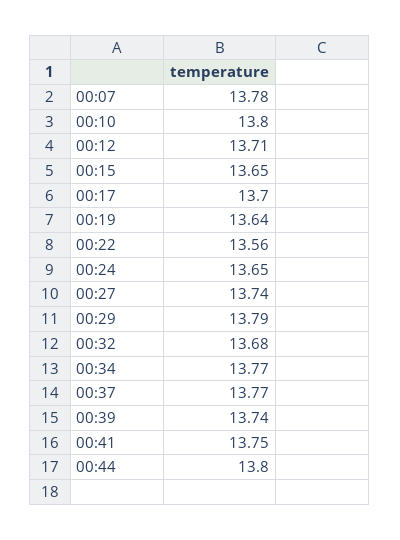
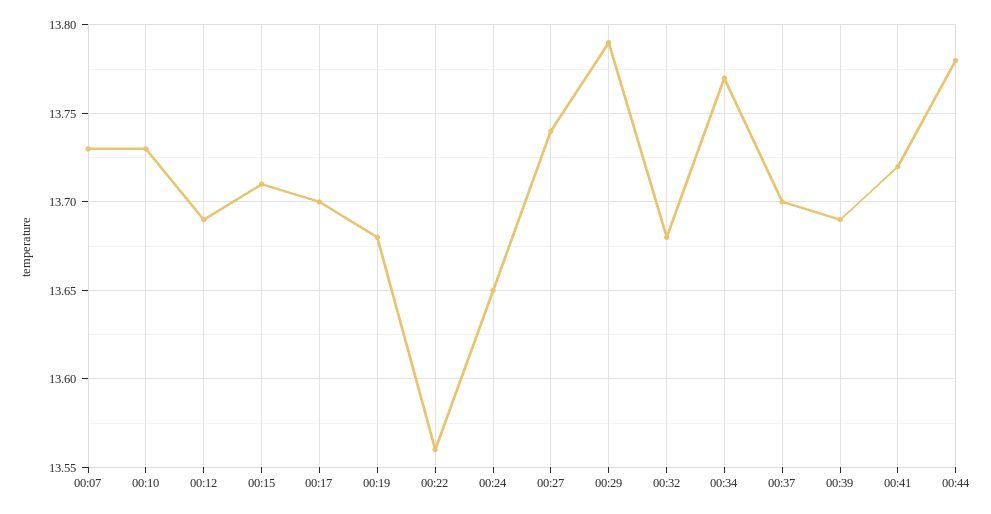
00:07: 13.78 -> 13.73
00:10: 13.8 -> 13.73
00:12: 13.71 -> 13.69
00:15: 13.65 -> 13.71
00:19: 13.64 -> 13.68
00:37: 13.77 -> 13.7
00:39: 13.74 -> 13.69
00:41: 13.75 -> 13.72
00:44: 13.8 -> 13.78

